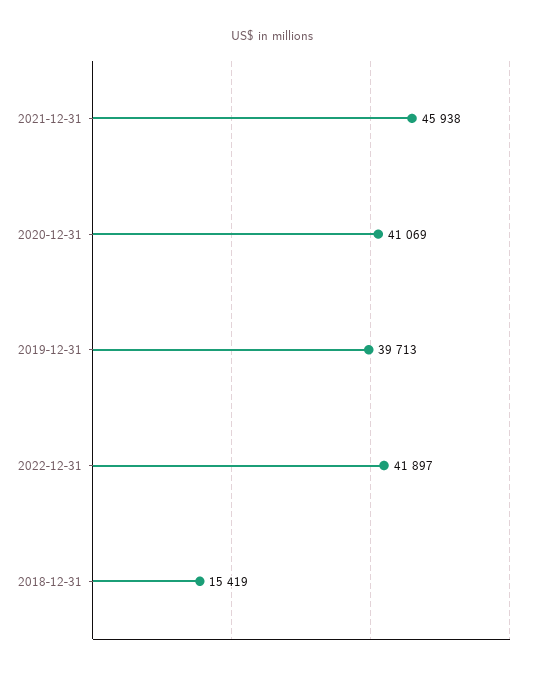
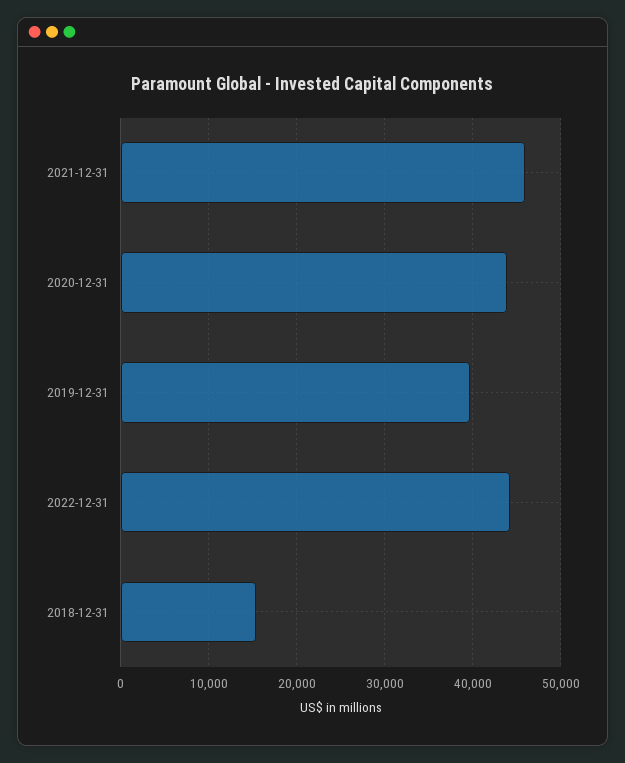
2020-12-31: 41069 -> 44000
2022-12-31: 41897 -> 44000

